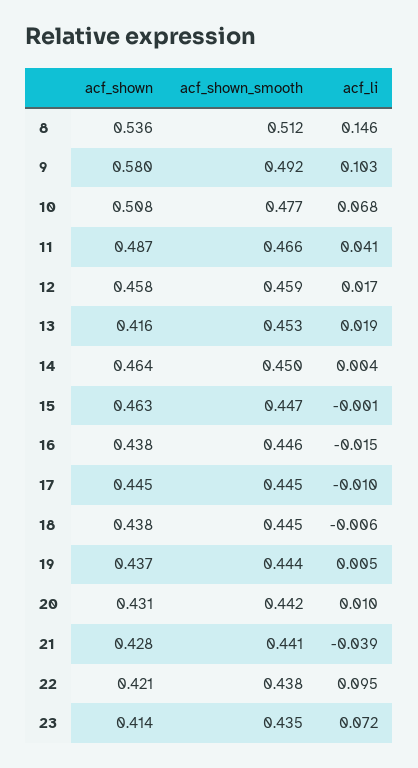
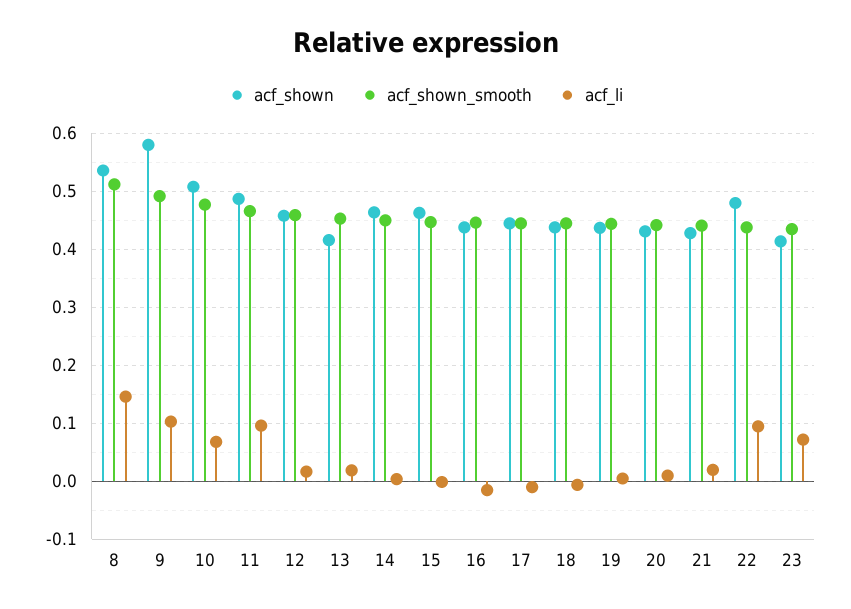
acf_li, 11: 0.041 -> 0.1
acf_li, 21: -0.039 -> 0.02
acf_shown, 22: 0.421 -> 0.48

